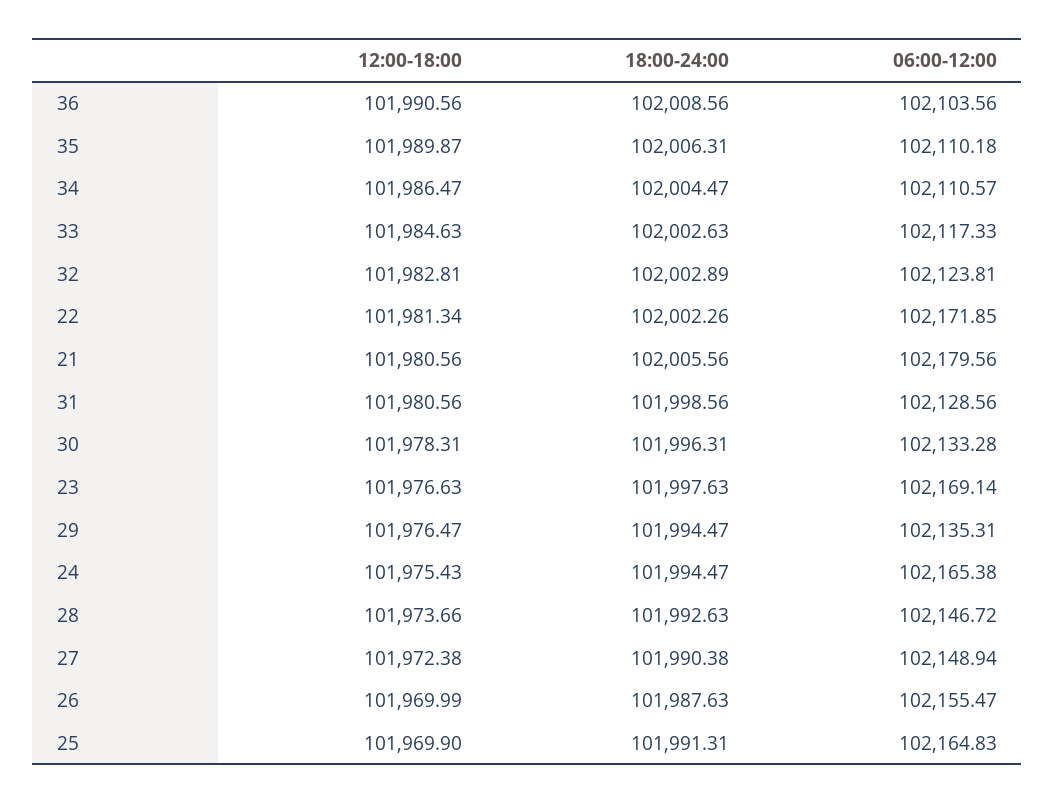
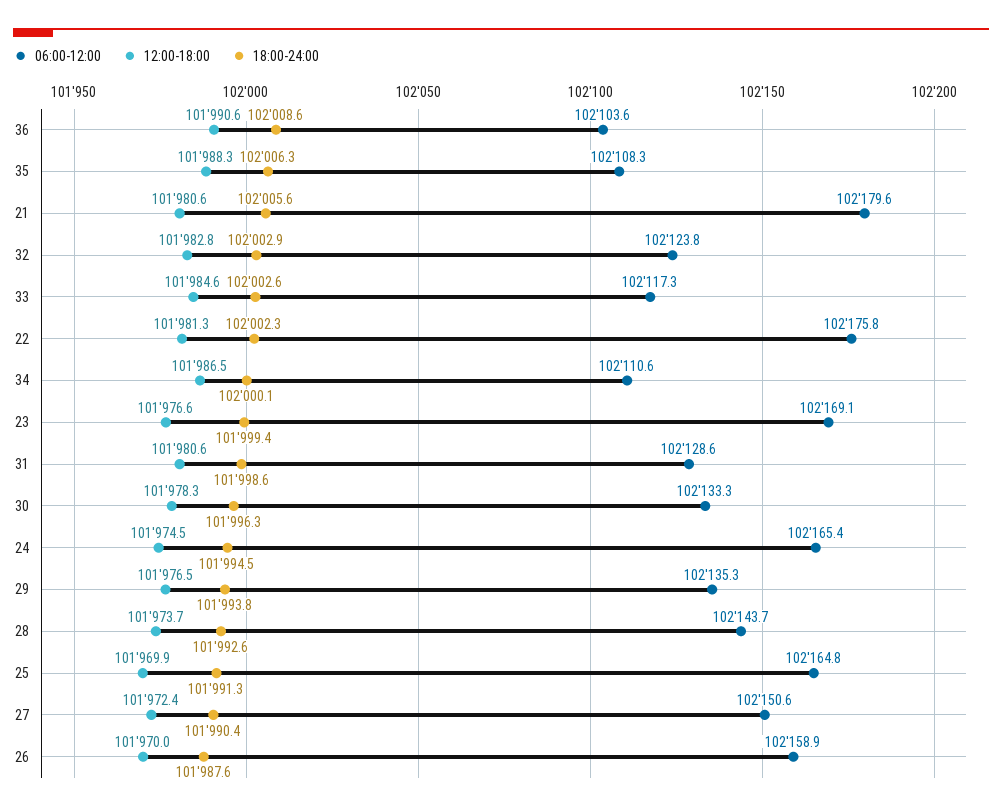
12:00-18:00, 35: 101989.87 -> 101988.3
06:00-12:00, 35: 102110.18 -> 102108.3
18:00-24:00, 34: 102004.47 -> 102000.1
06:00-12:00, 22: 102171.85 -> 102175.8
18:00-24:00, 23: 101997.63 -> 101999.4
18:00-24:00, 29: 101994.47 -> 101993.8
12:00-18:00, 24: 101975.43 -> 101974.5
06:00-12:00, 28: 102146.72 -> 102143.7
06:00-12:00, 27: 102148.94 -> 102150.6
06:00-12:00, 26: 102155.47 -> 102158.9

